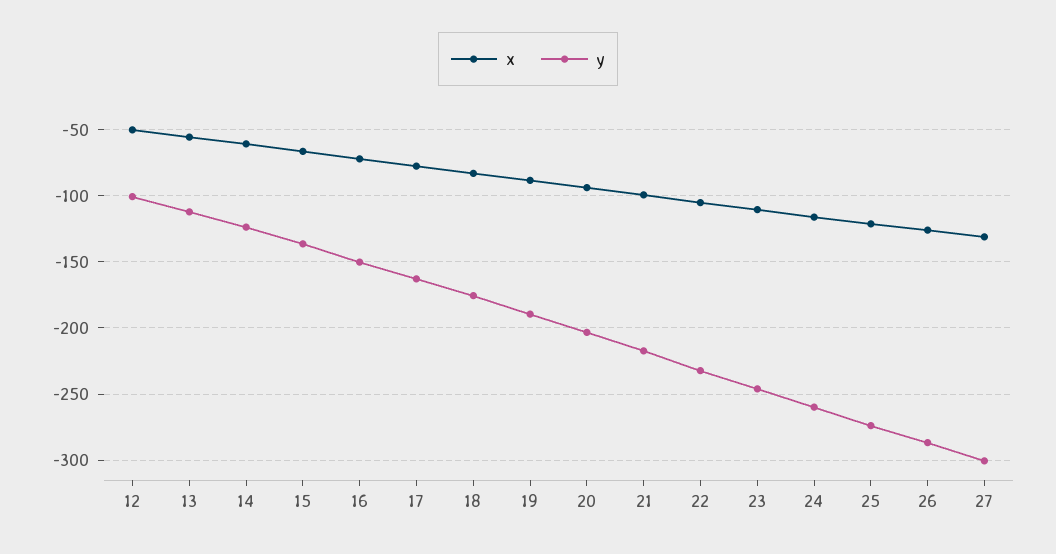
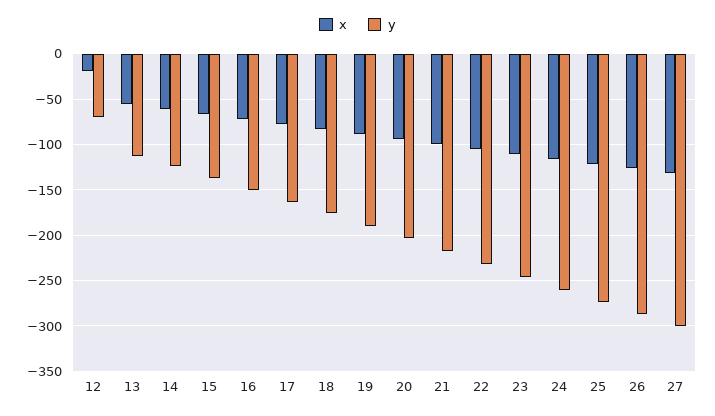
x, 12: -50 -> -20
y, 12: -100 -> -70

